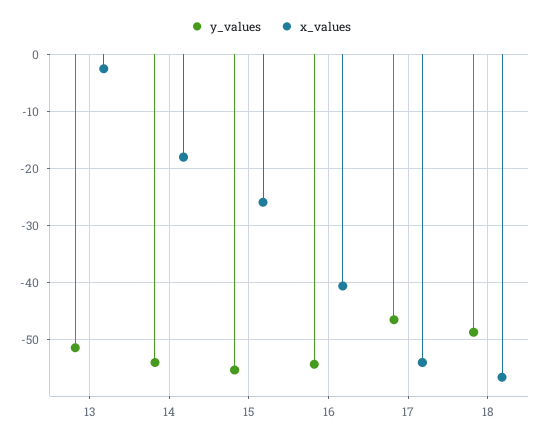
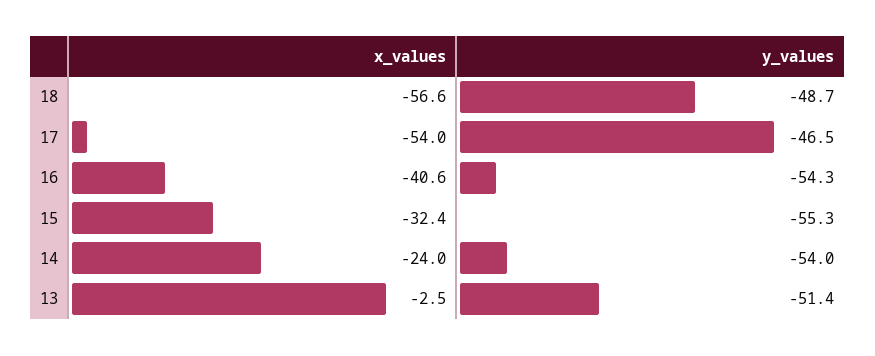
x_values, 14: -18 -> -24
x_values, 15: -26 -> -32.4

